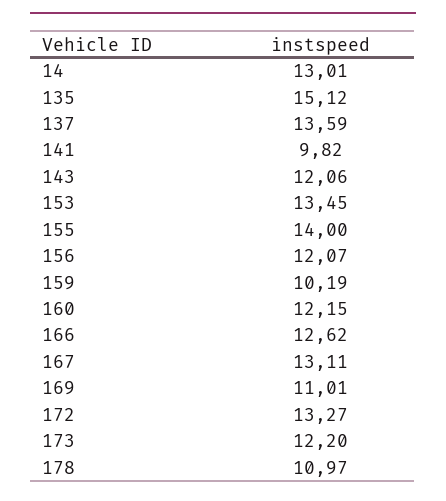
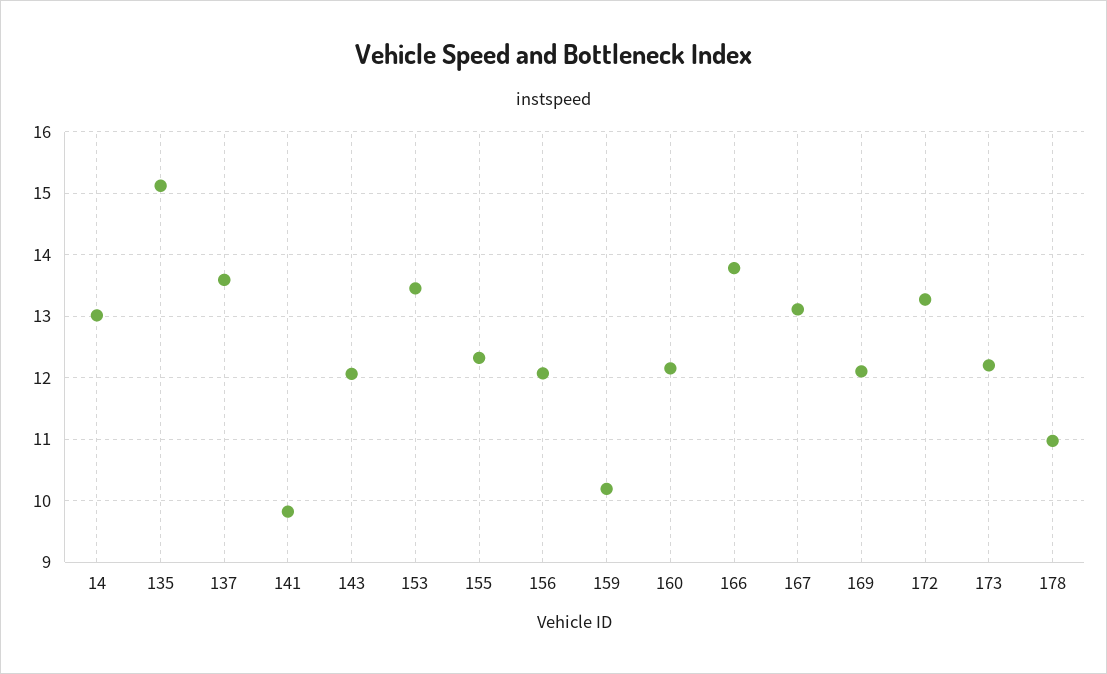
155: 14 -> 12.3
166: 12.62 -> 13.8
169: 11.01 -> 12.1

